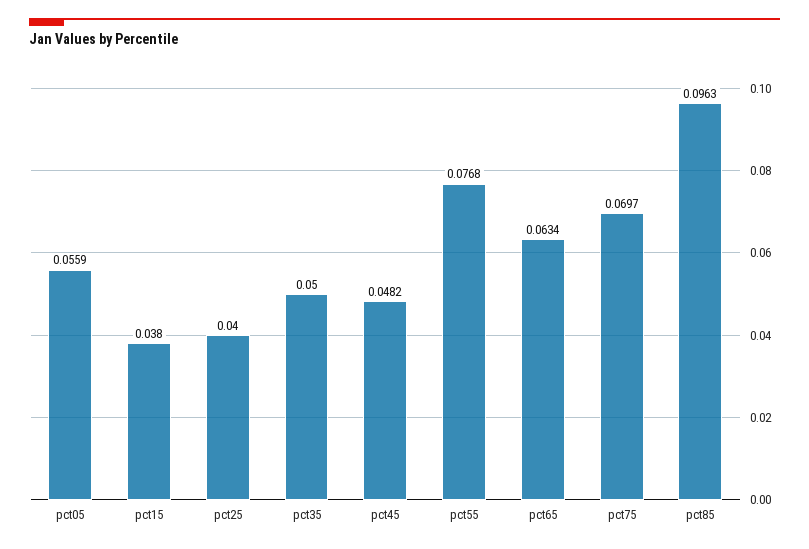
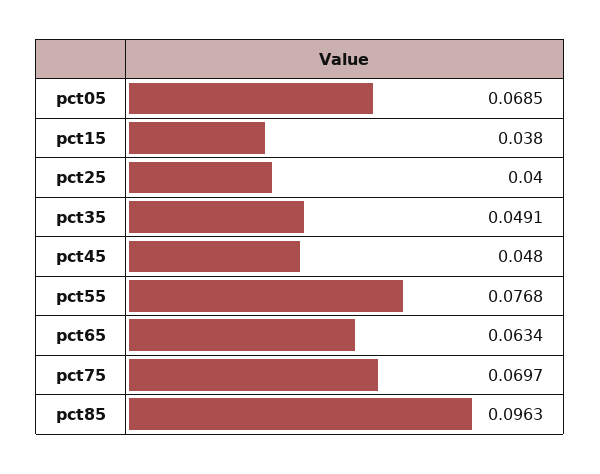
pct05: 0.0559 -> 0.0685
pct35: 0.05 -> 0.0491
pct45: 0.0482 -> 0.048

